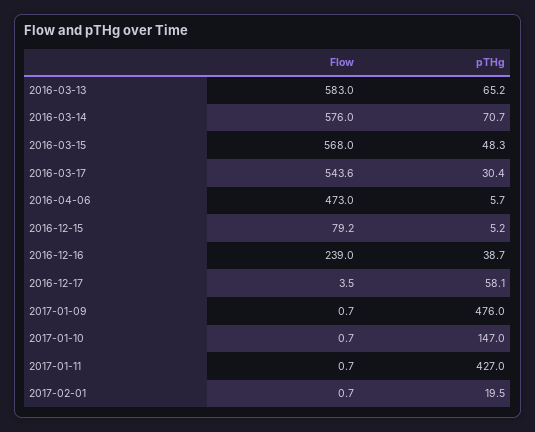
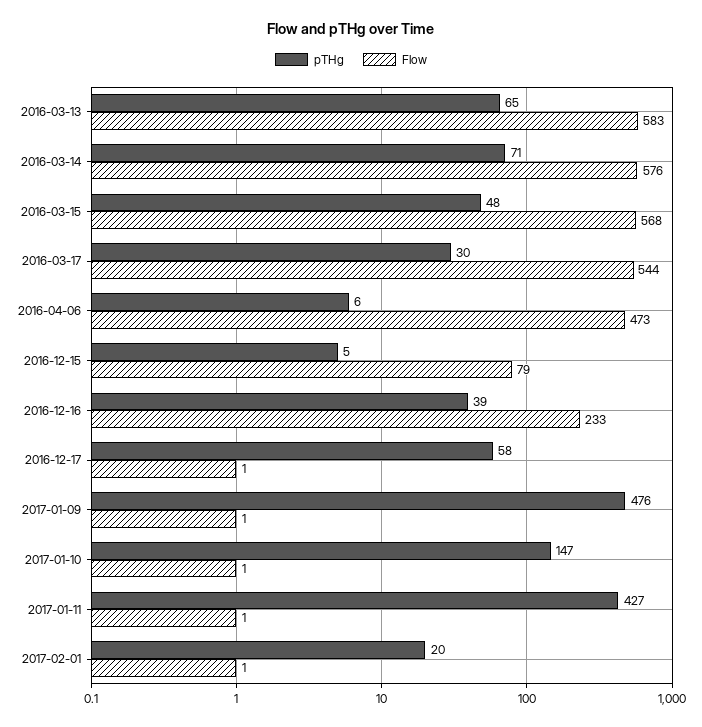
Flow, 2016-12-16: 239 -> 233
Flow, 2016-12-17: 3.5 -> 1

